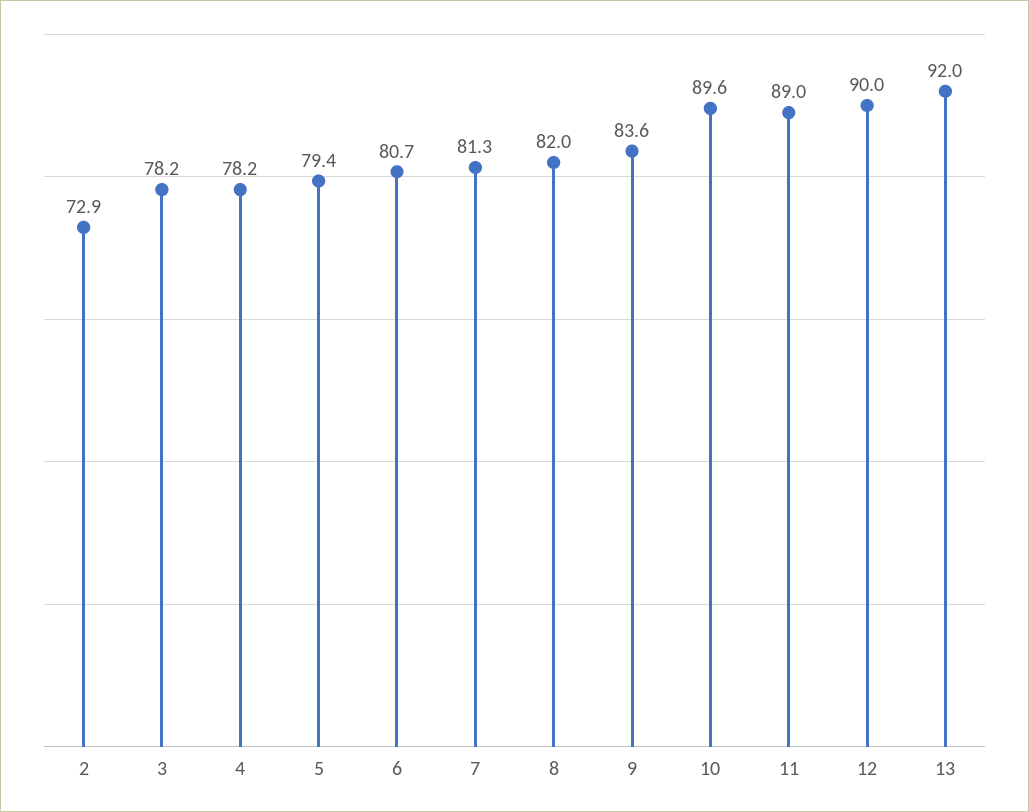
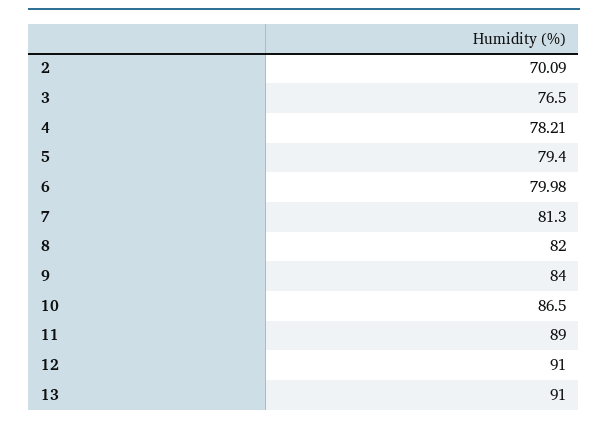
2: 72.9 -> 70.09
3: 78.2 -> 76.5
6: 80.7 -> 79.98
9: 83.6 -> 84
10: 89.6 -> 86.5
12: 90 -> 91
13: 92 -> 91

